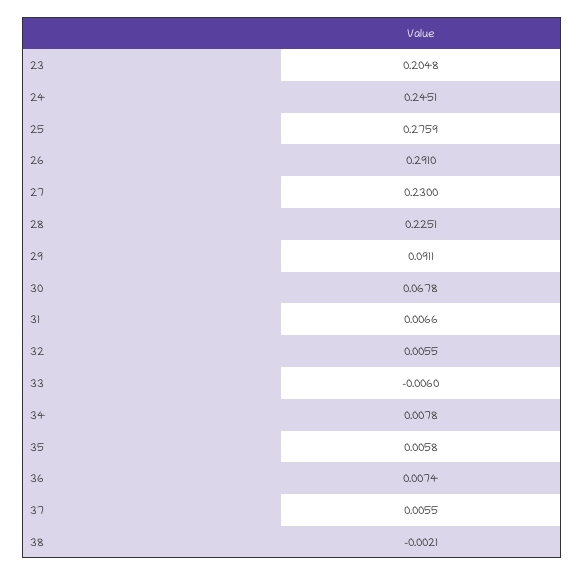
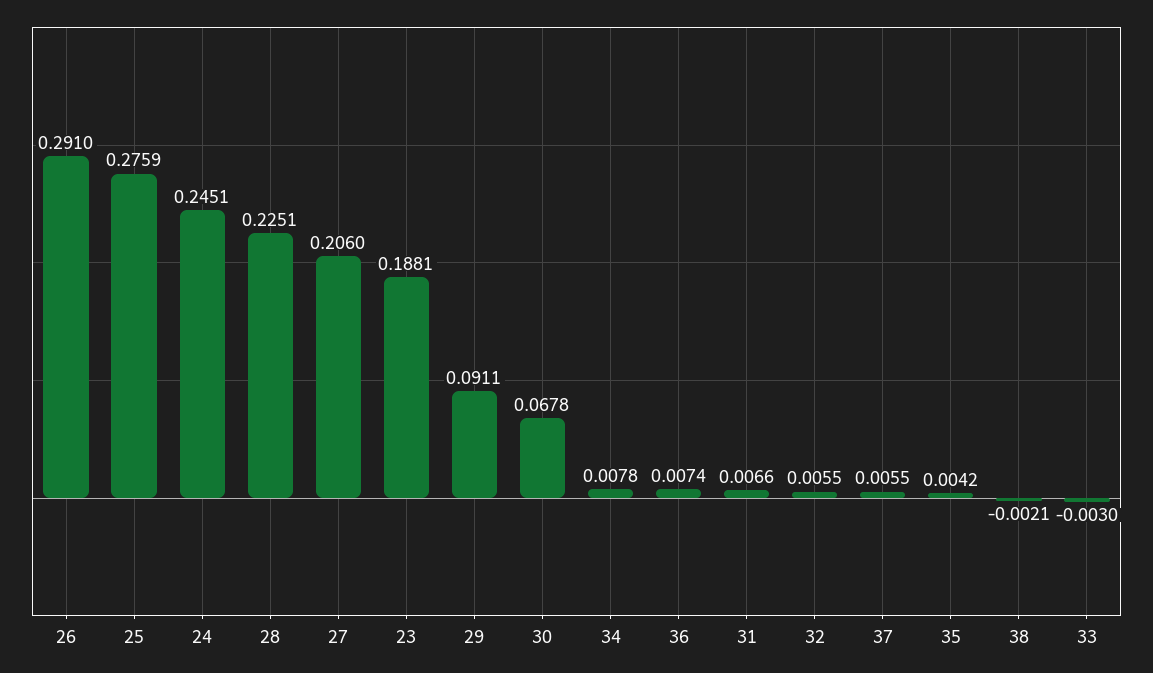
23: 0.2048 -> 0.1881
27: 0.23 -> 0.206
33: -0.006 -> -0.003
35: 0.0058 -> 0.0042

